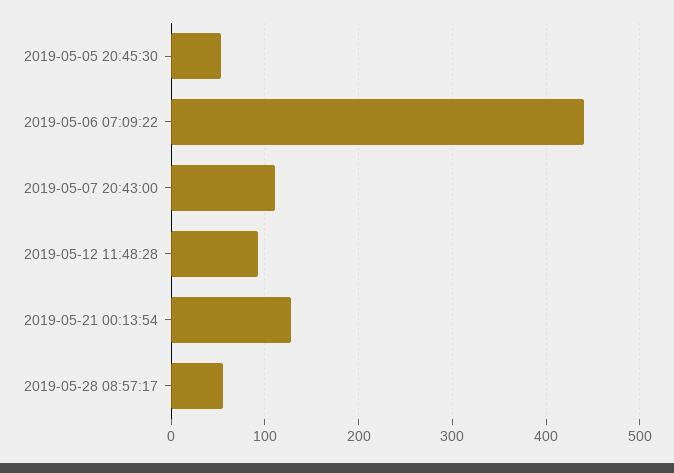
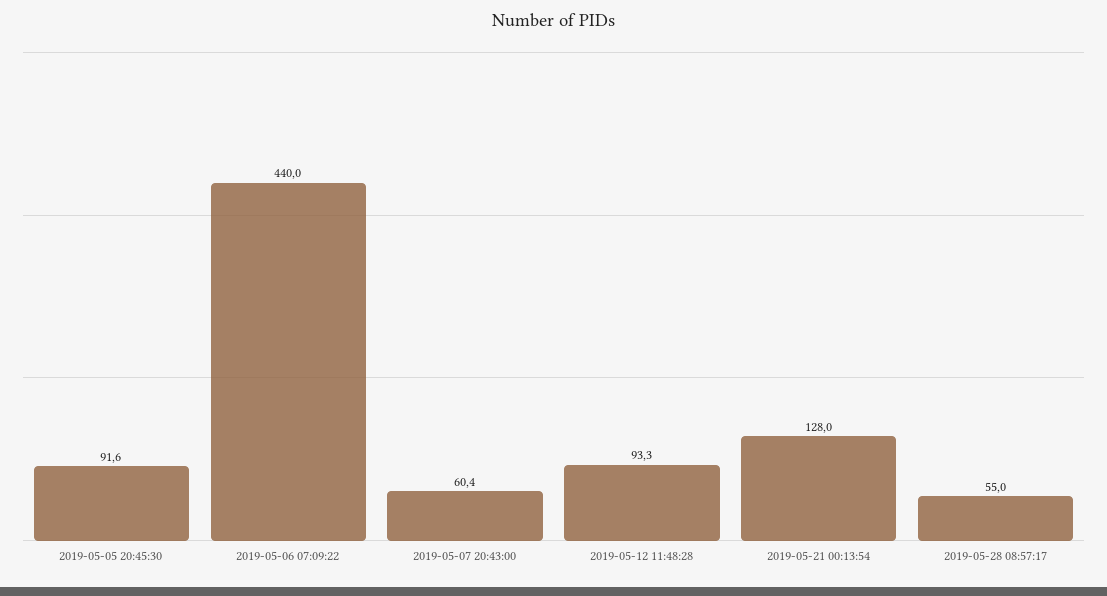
2019-05-05 20:45:30: 50 -> 91.6
2019-05-07 20:43:00: 110 -> 60.4

